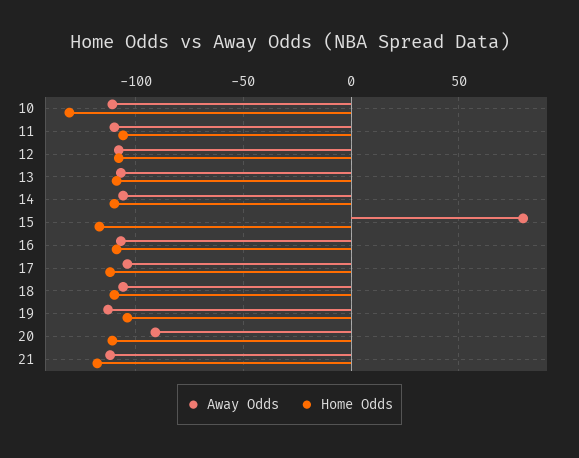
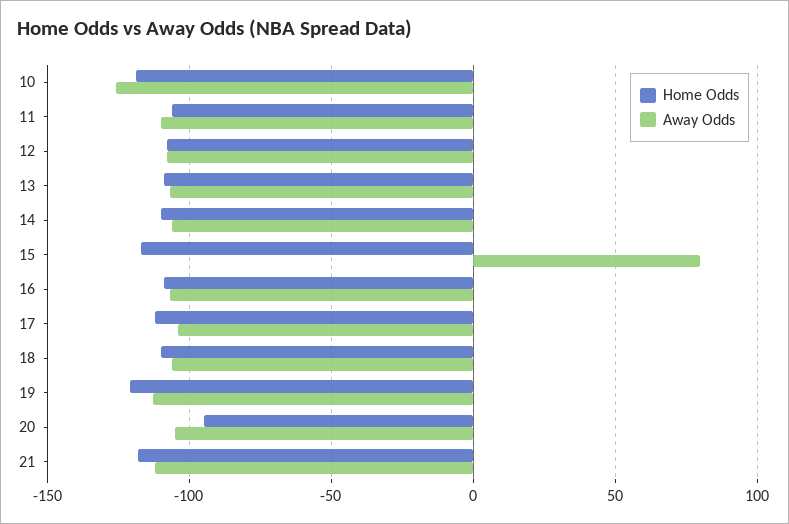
Away Odds, 10: -110 -> -125
Home Odds, 10: -130 -> -120
Home Odds, 19: -105 -> -120
Away Odds, 20: -90 -> -105
Home Odds, 20: -110 -> -95

